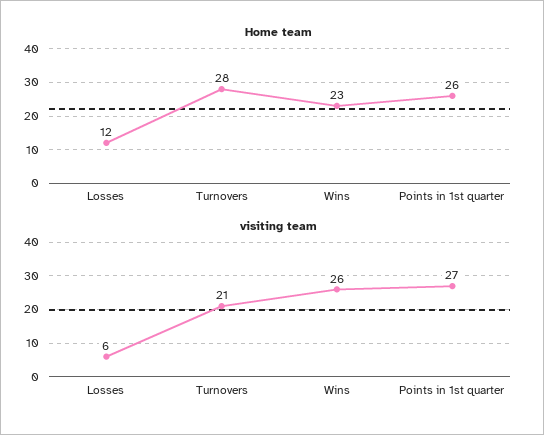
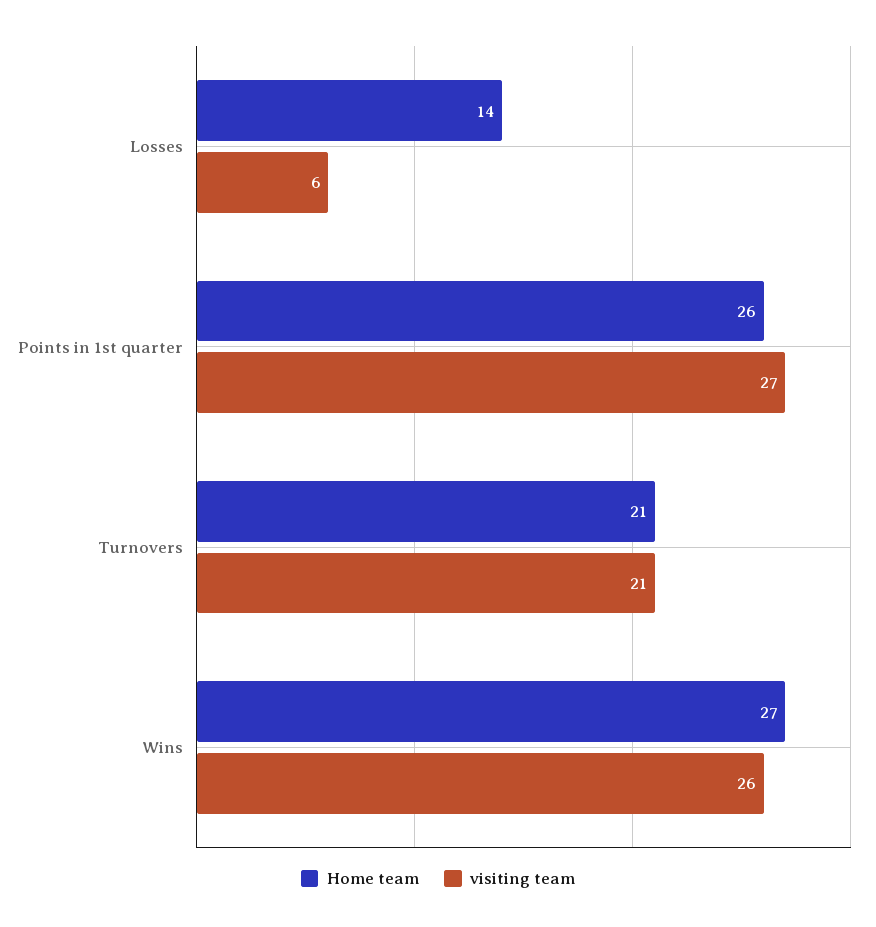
Home team, Losses: 12 -> 14
Home team, Turnovers: 28 -> 21
Home team, Wins: 23 -> 27

